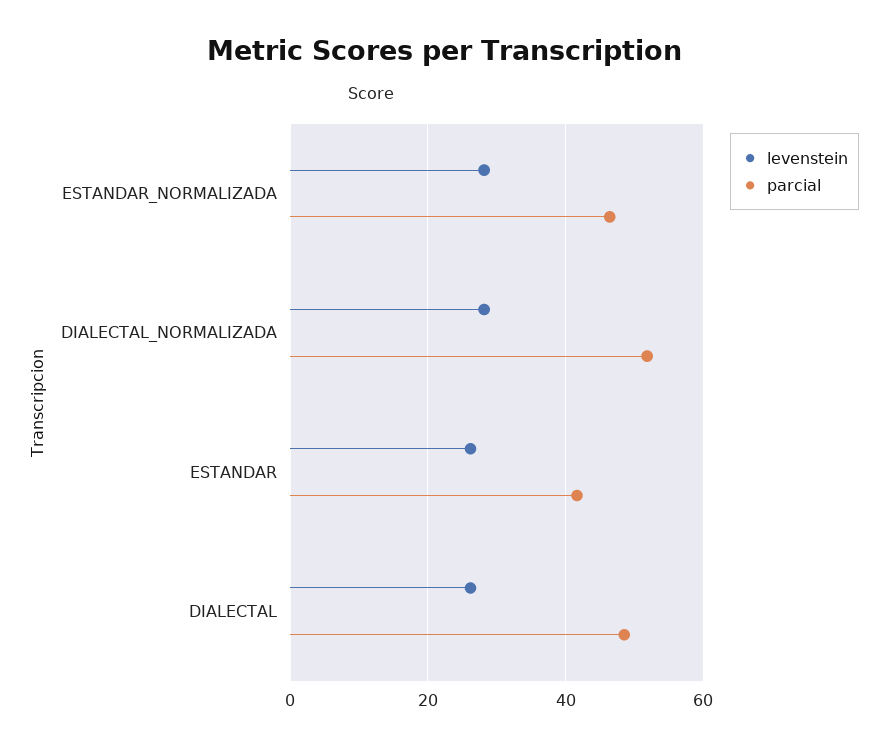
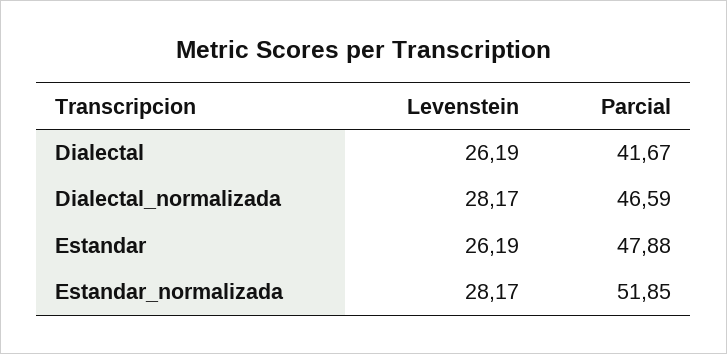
parcial, ESTANDAR_NORMALIZADA: 46 -> 51.85
parcial, DIALECTAL_NORMALIZADA: 52 -> 46.59
parcial, ESTANDAR: 42 -> 47.88
parcial, DIALECTAL: 48 -> 41.67

